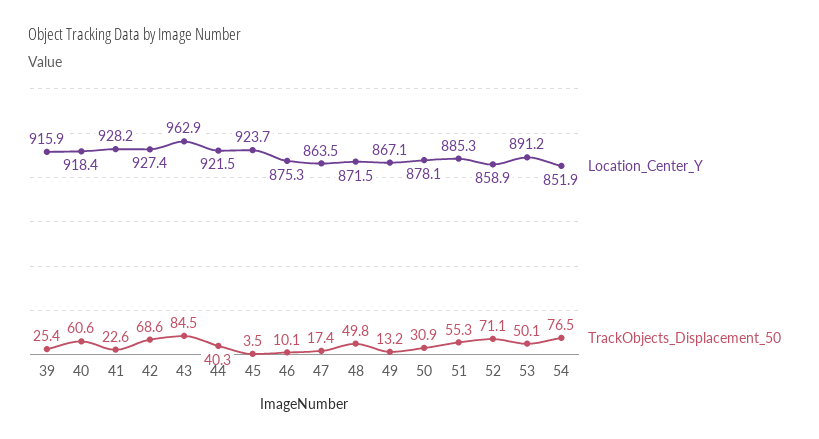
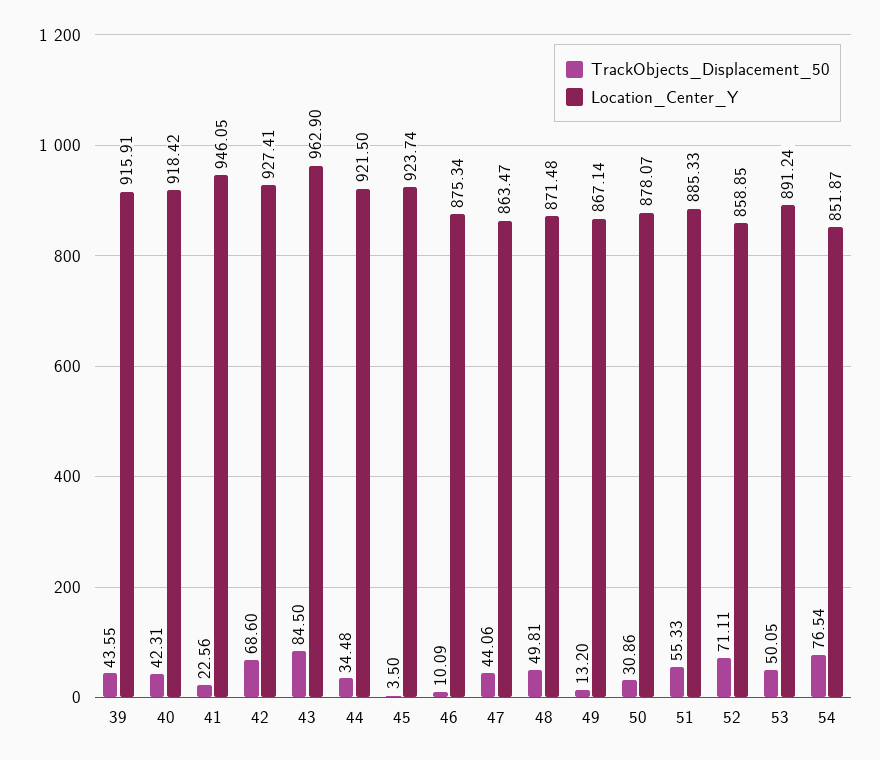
TrackObjects_Displacement_50, 39: 25.4 -> 43.55
TrackObjects_Displacement_50, 40: 60.6 -> 42.31
Location_Center_Y, 41: 928.2 -> 946.05
TrackObjects_Displacement_50, 44: 40.3 -> 34.48
TrackObjects_Displacement_50, 47: 17.4 -> 44.06

